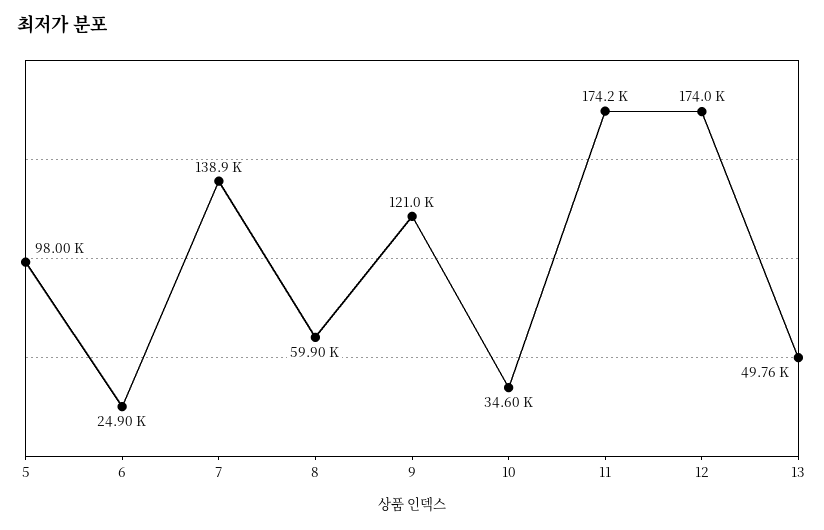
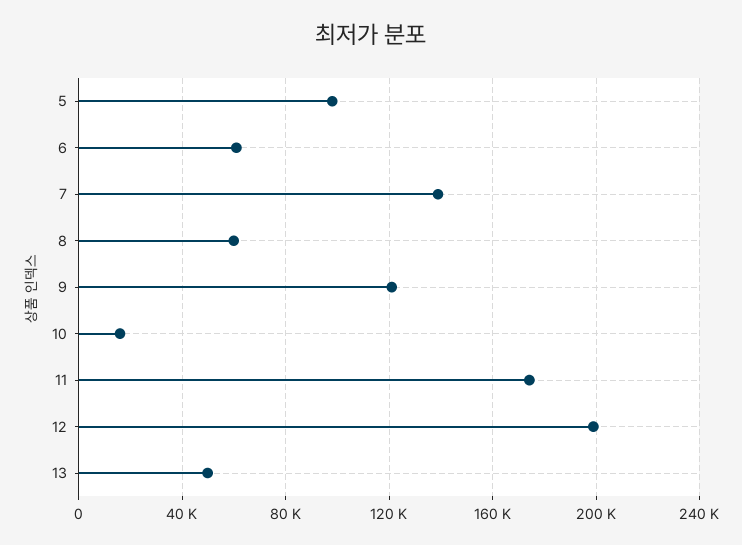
6: 24900 -> 60000
10: 34600 -> 15000
12: 174000 -> 200000

